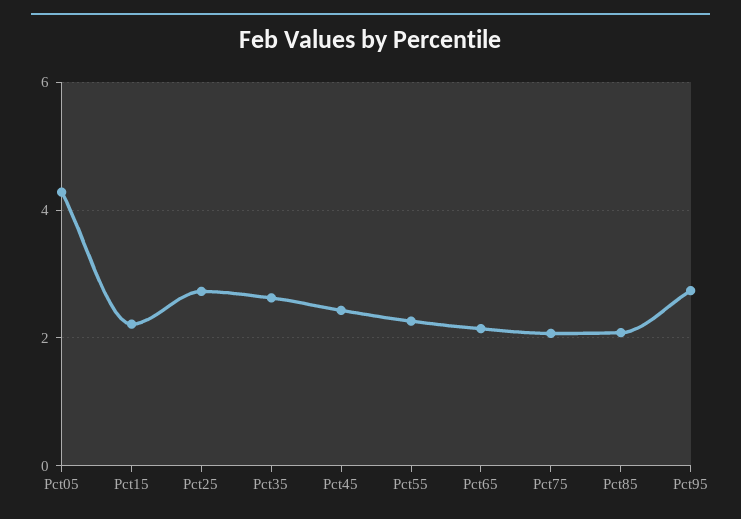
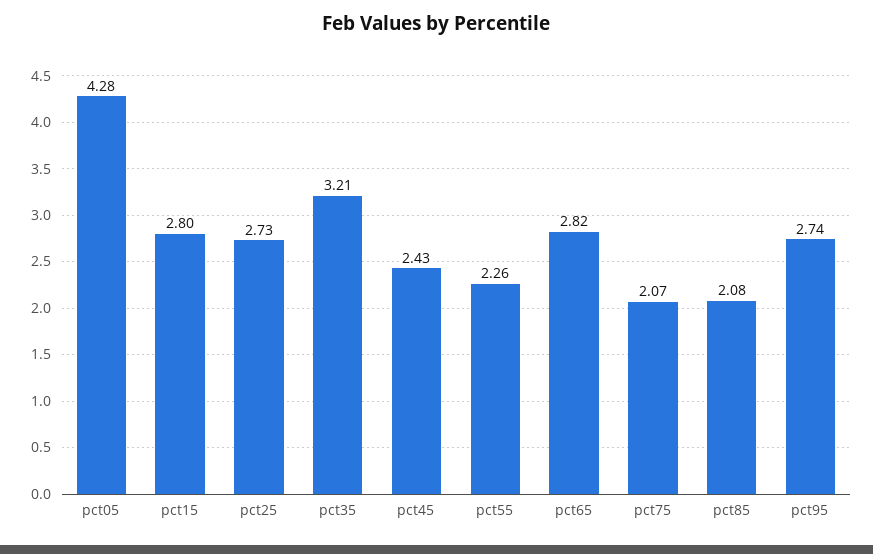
Pct15: 2.2 -> 2.8
Pct35: 2.6 -> 3.21
Pct65: 2.2 -> 2.82

